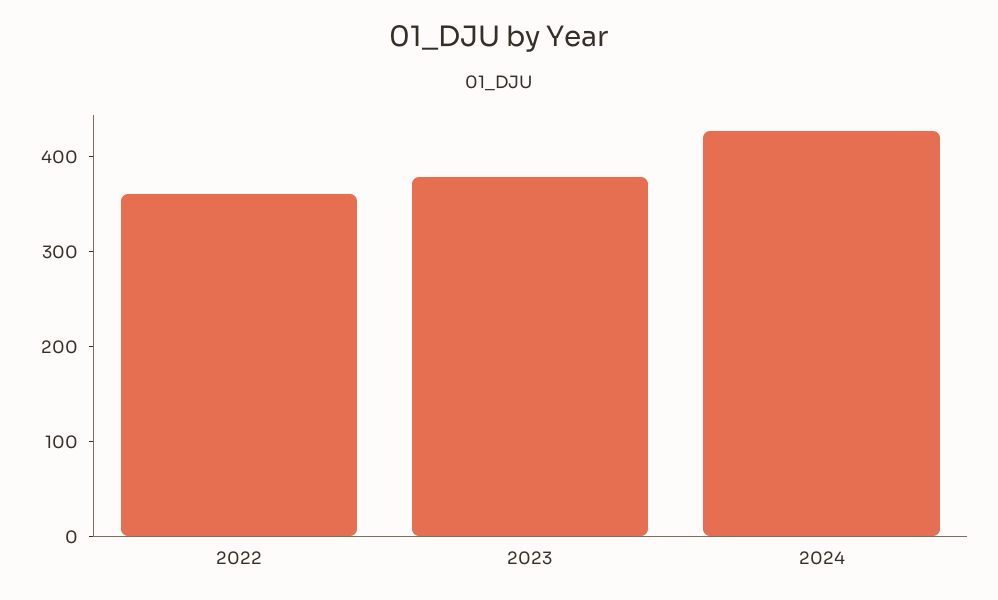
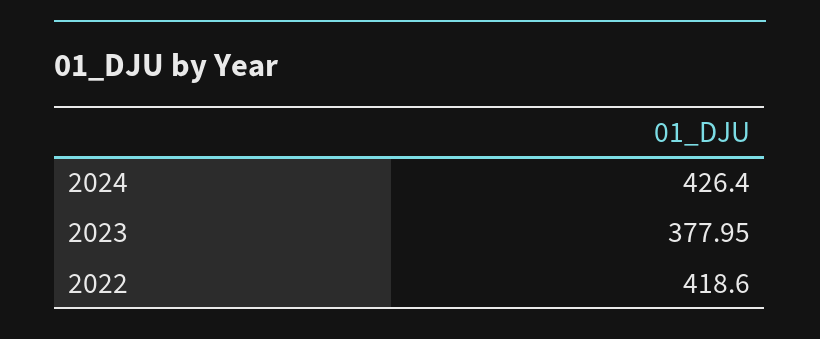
2022: 360 -> 418.6

